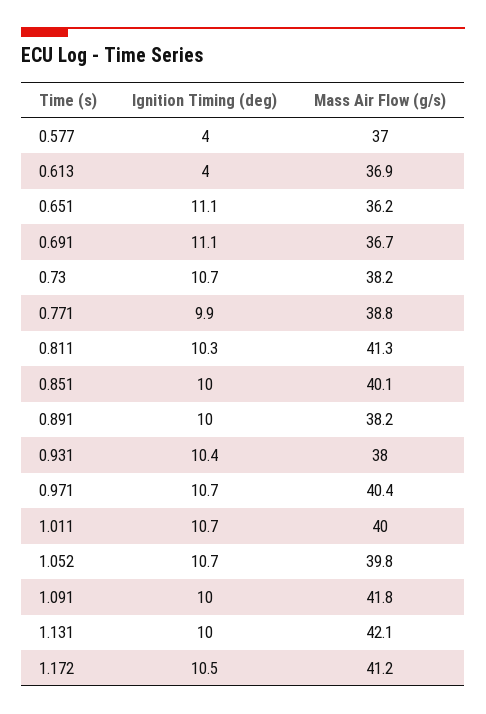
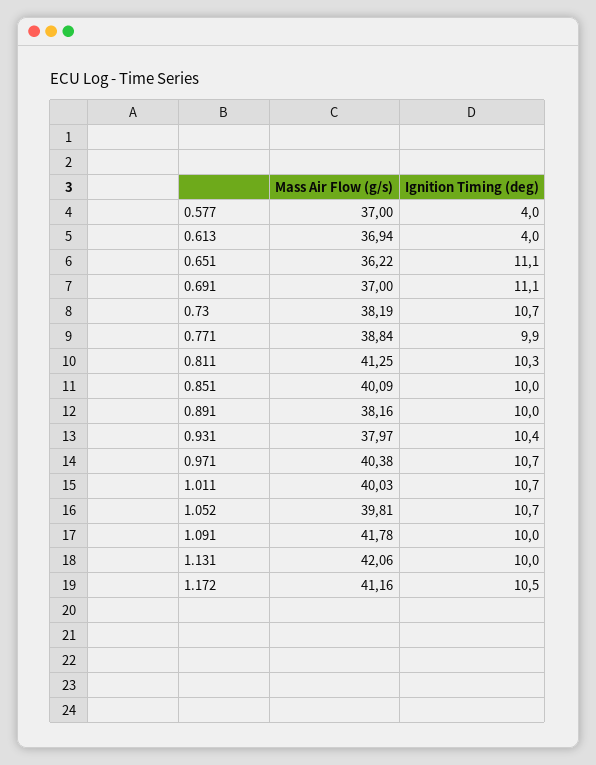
Mass Air Flow (g/s), 0.691: 36.7 -> 37

